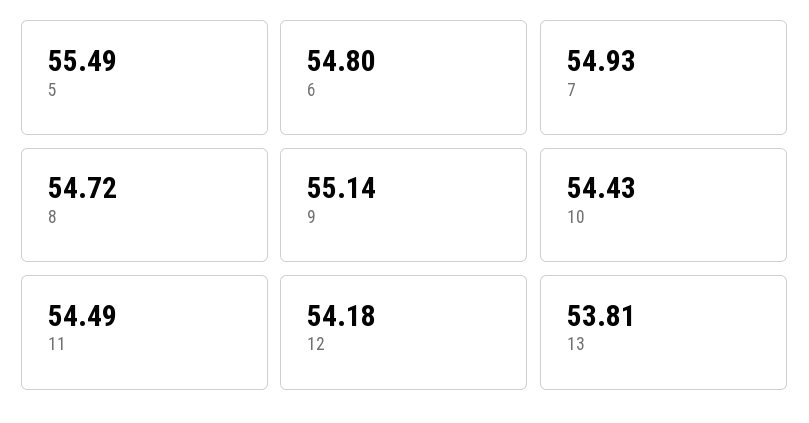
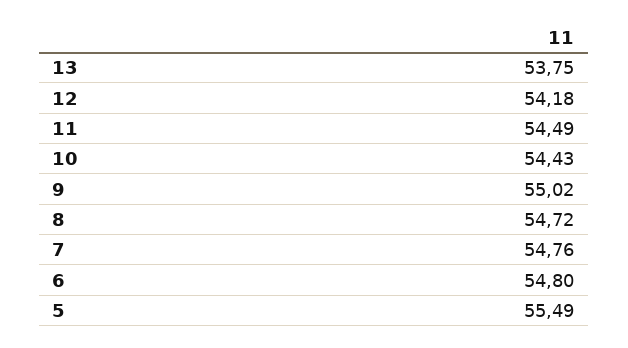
7: 54.93 -> 54.76
9: 55.14 -> 55.02
13: 53.81 -> 53.75

